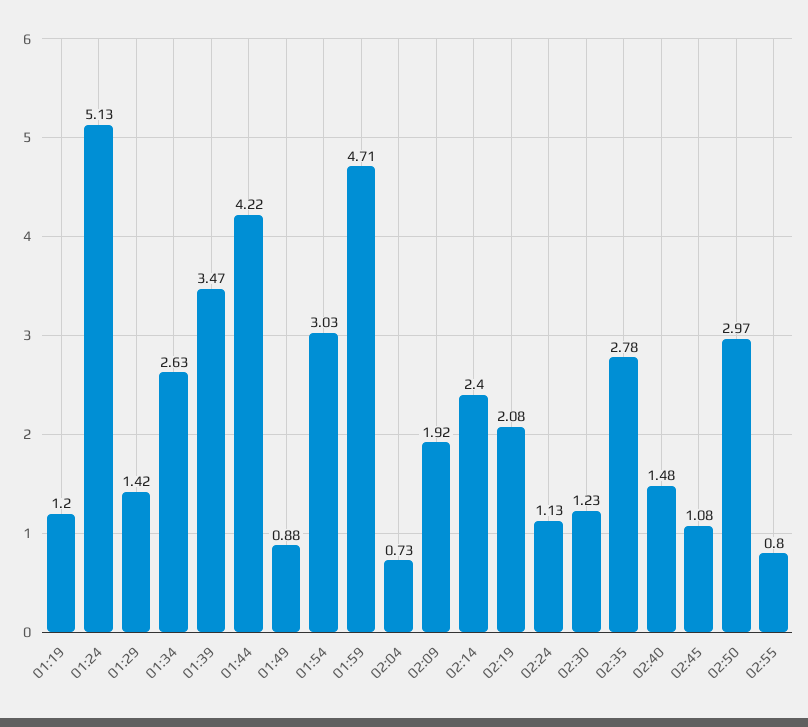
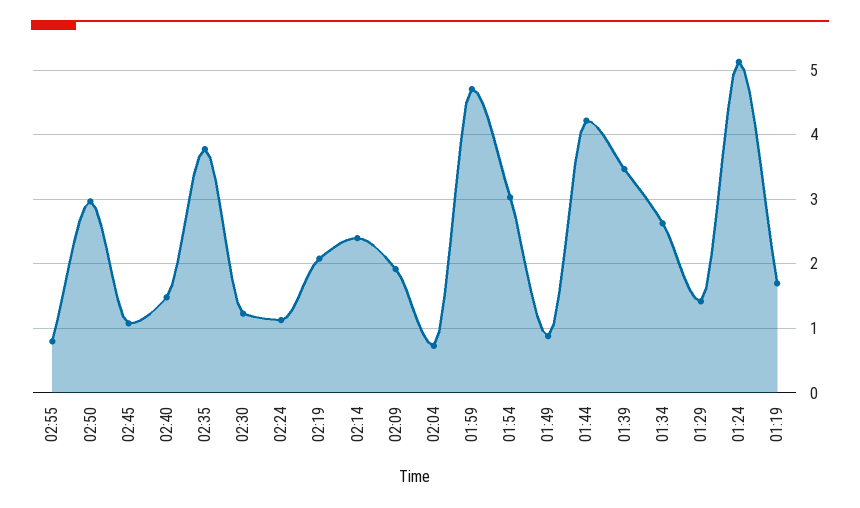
01:19: 1.2 -> 1.7
02:35: 2.78 -> 3.8

